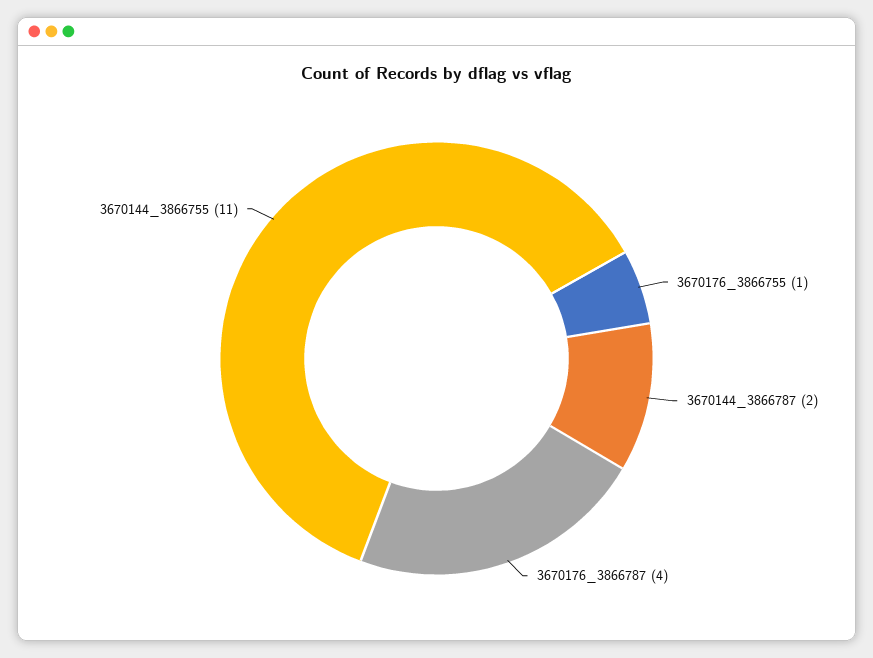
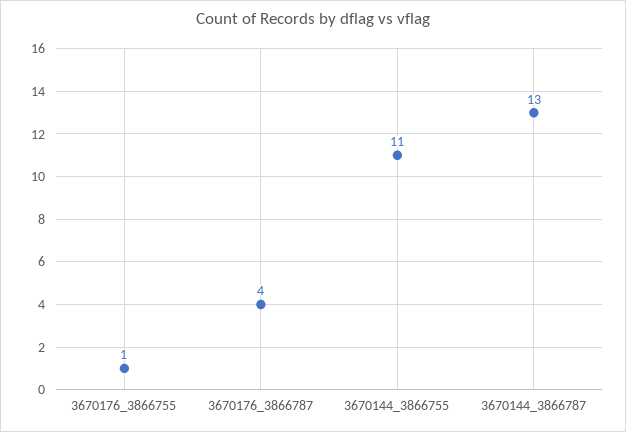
3670144_3866787: 2 -> 13

